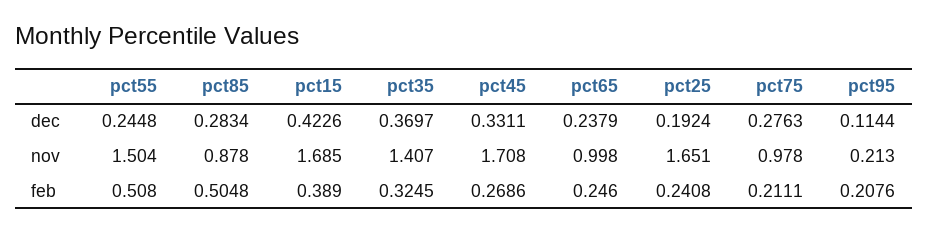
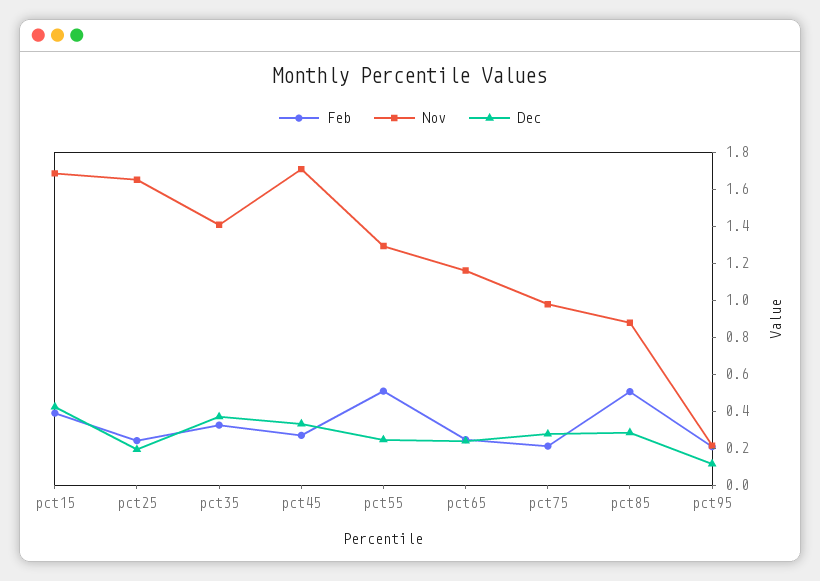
nov, pct55: 1.504 -> 1.3
nov, pct65: 0.998 -> 1.15

